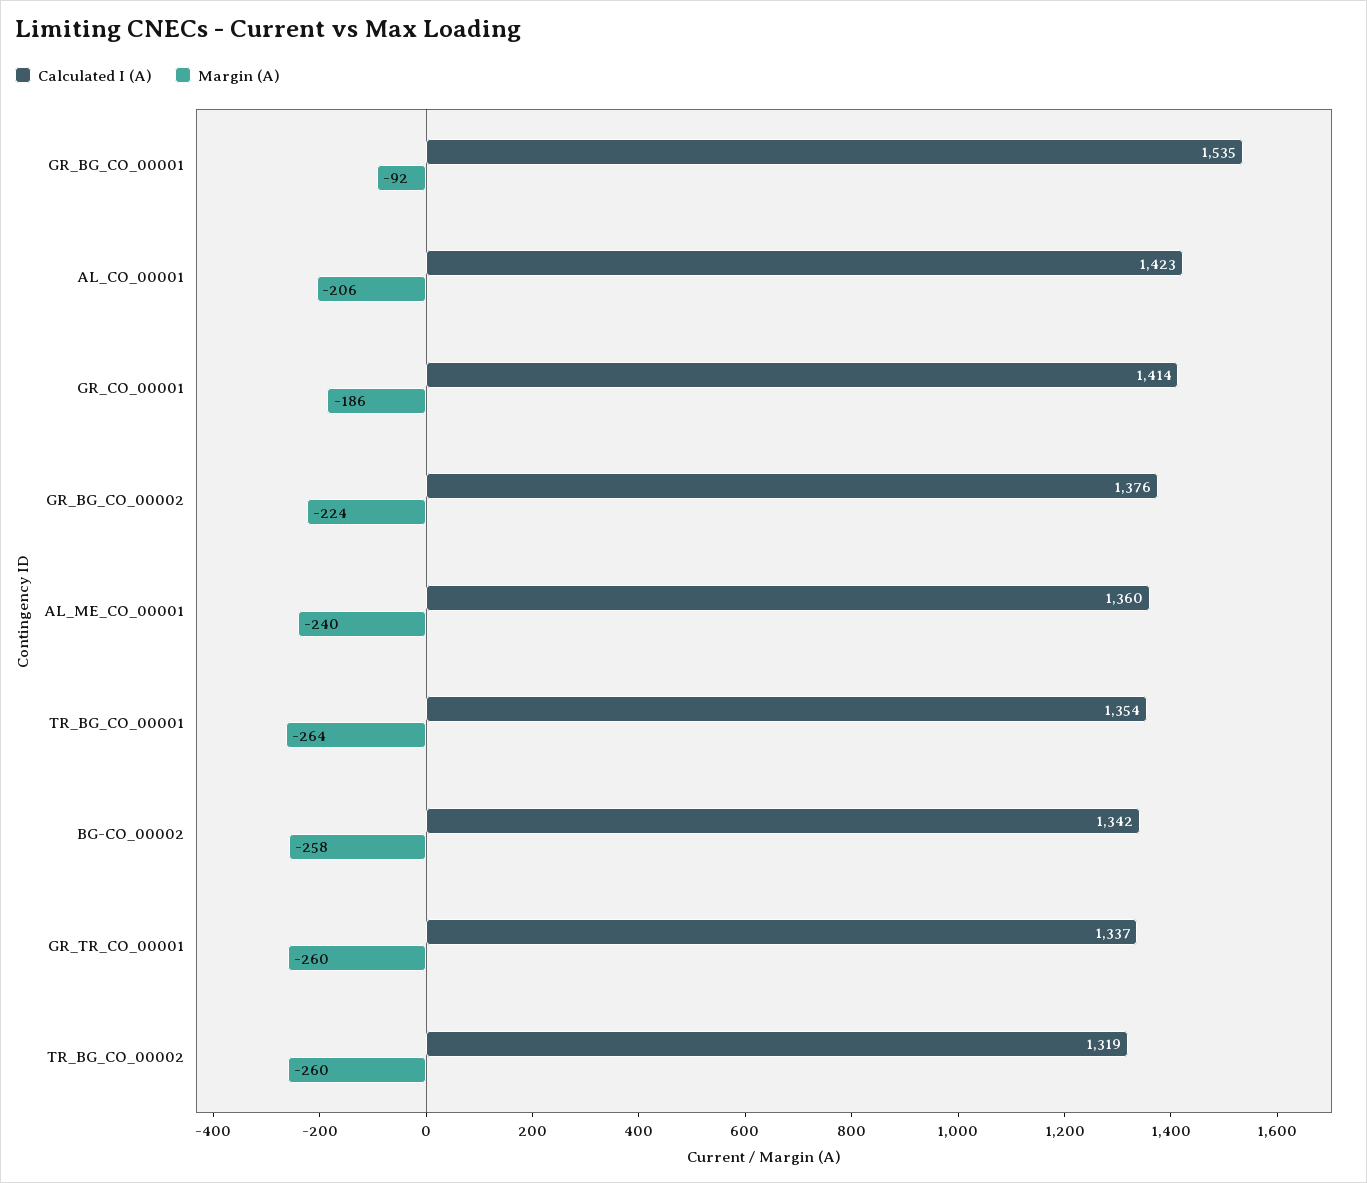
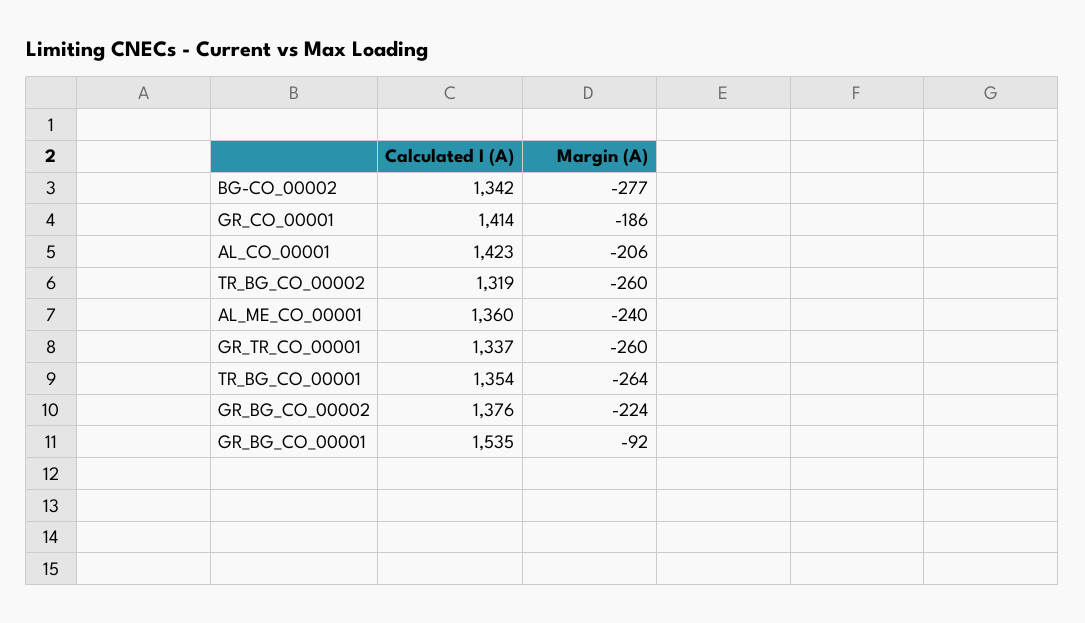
Margin (A), BG-CO_00002: -258 -> -277

